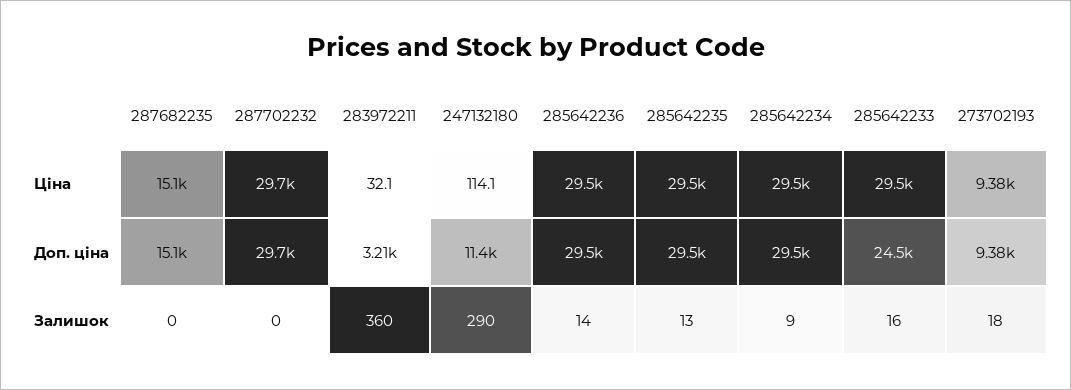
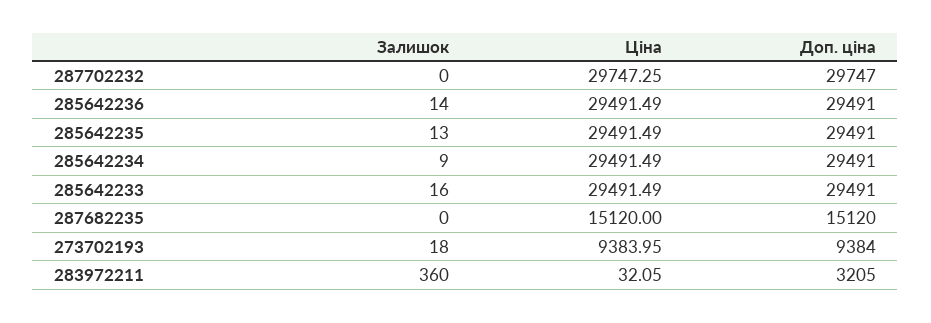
247132180, Ціна: 114.1 -> none
247132180, Доп. ціна: 11400 -> none
285642233, Доп. ціна: 24500 -> 29491
247132180, Залишок: 290 -> none

